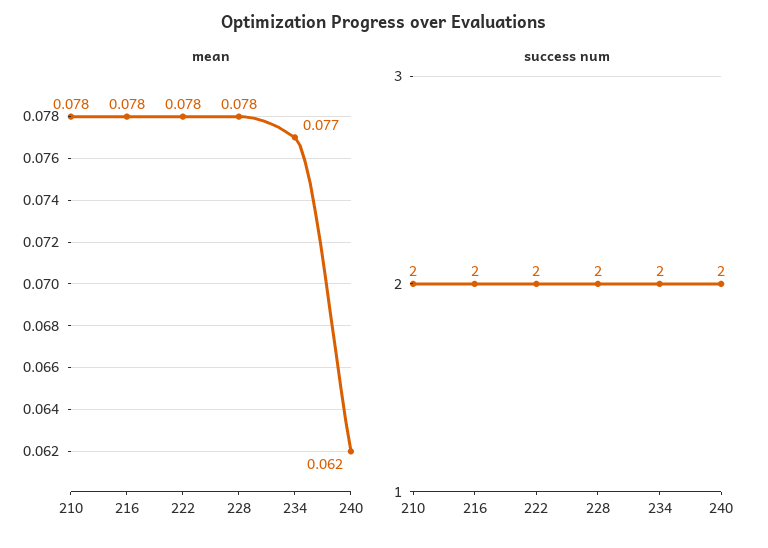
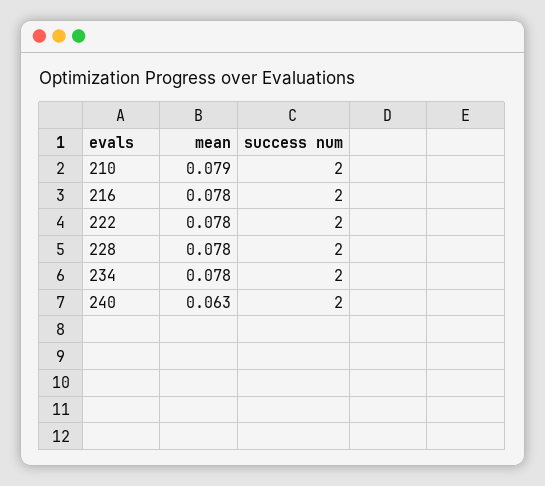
mean, 210: 0.078 -> 0.079
mean, 234: 0.077 -> 0.078
mean, 240: 0.062 -> 0.063

